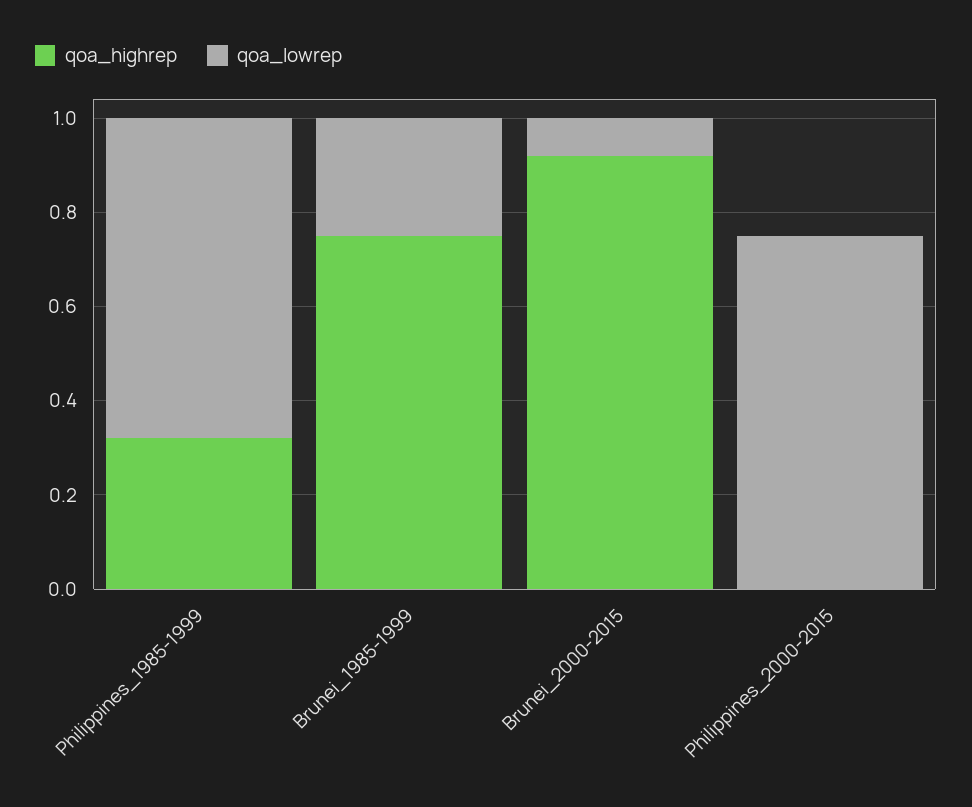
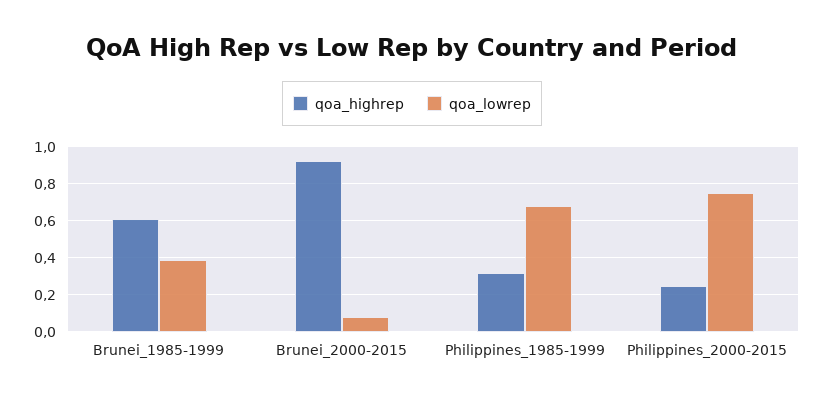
qoa_highrep, Brunei_1985-1999: 0.75 -> 0.6
qoa_lowrep, Brunei_1985-1999: 0.25 -> 0.4
qoa_highrep, Philippines_2000-2015: 0 -> 0.25

